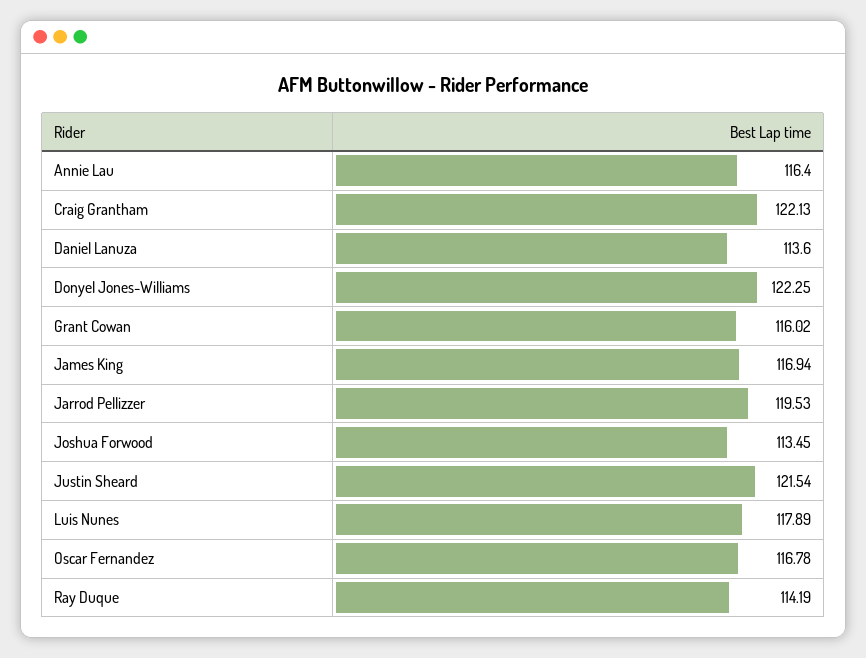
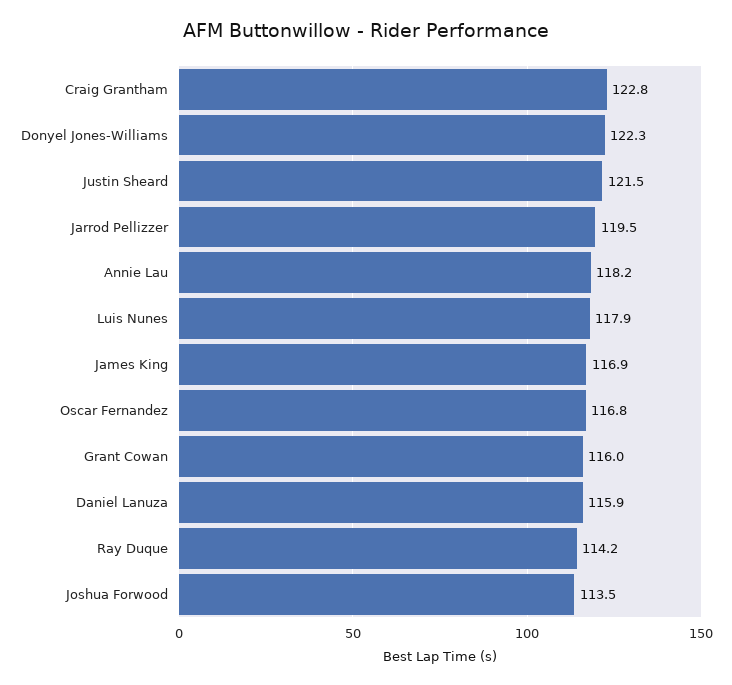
Annie Lau: 116.4 -> 118.2
Craig Grantham: 122.13 -> 122.8
Daniel Lanuza: 113.6 -> 115.9

